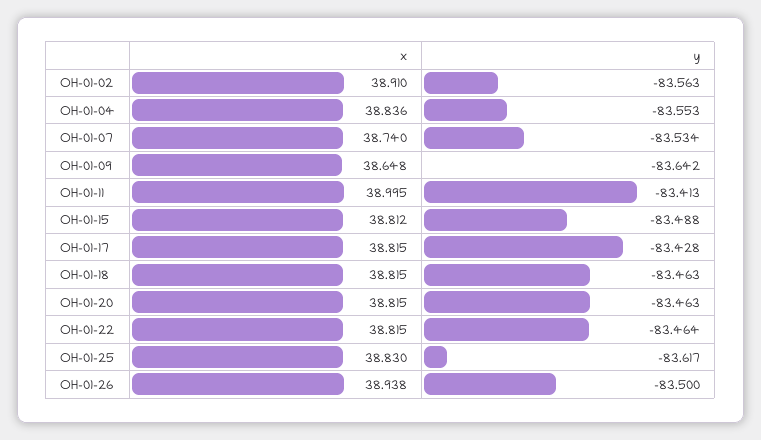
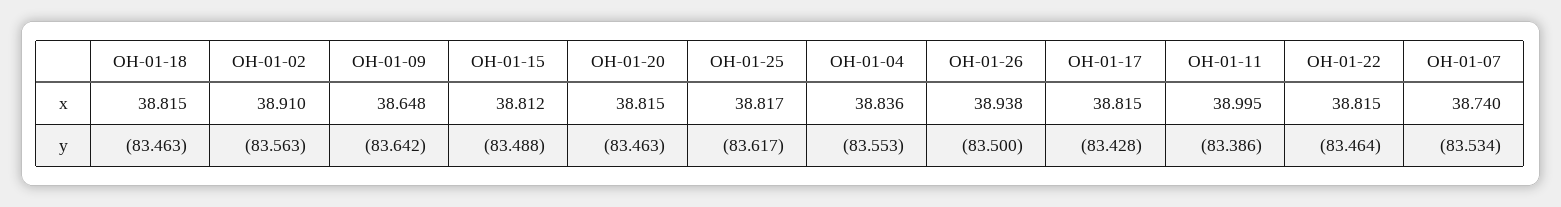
y, OH-01-11: -83.413 -> -83.386
x, OH-01-25: 38.83 -> 38.817

